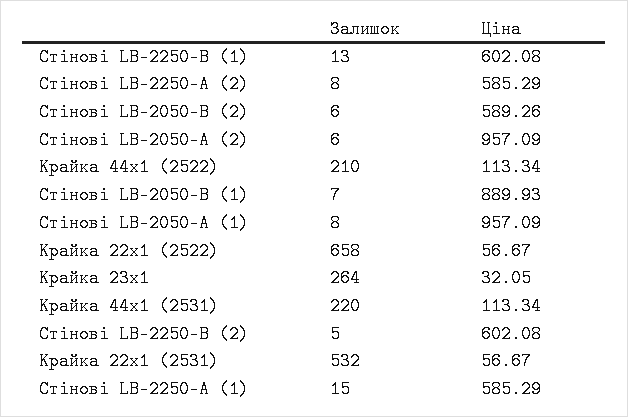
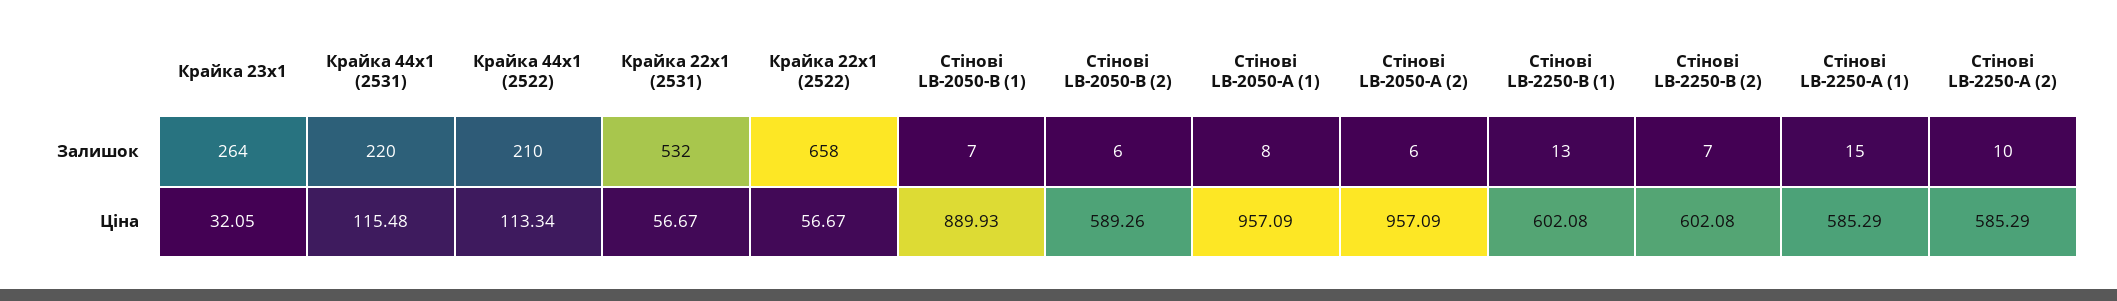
Залишок, Стінові LB-2250-А (2): 8 -> 10
Ціна, Крайка 44x1 (2531): 113.34 -> 115.48
Залишок, Стінові LB-2250-В (2): 5 -> 7

